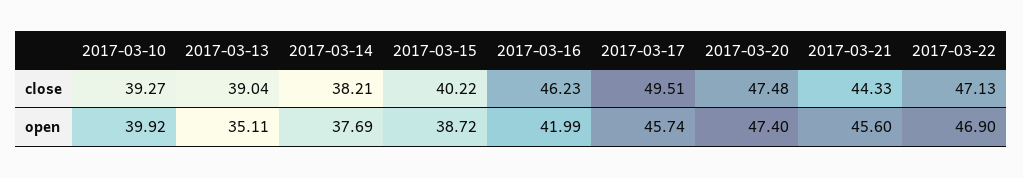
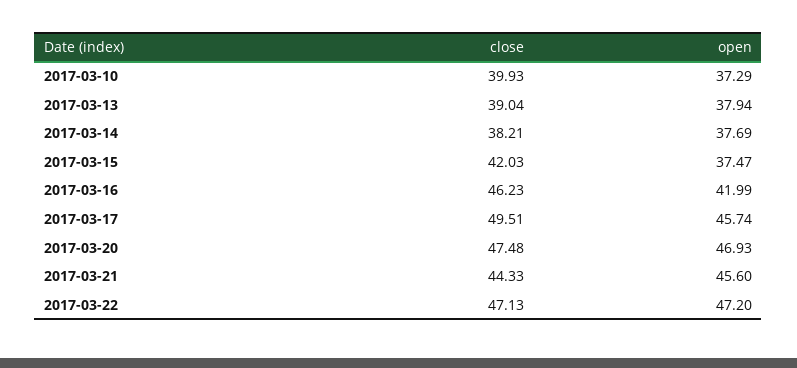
2017-03-10, close: 39.27 -> 39.93
2017-03-15, close: 40.22 -> 42.03
2017-03-10, open: 39.92 -> 37.29
2017-03-13, open: 35.11 -> 37.94
2017-03-15, open: 38.72 -> 37.47
2017-03-20, open: 47.4 -> 46.93
2017-03-22, open: 46.9 -> 47.2

